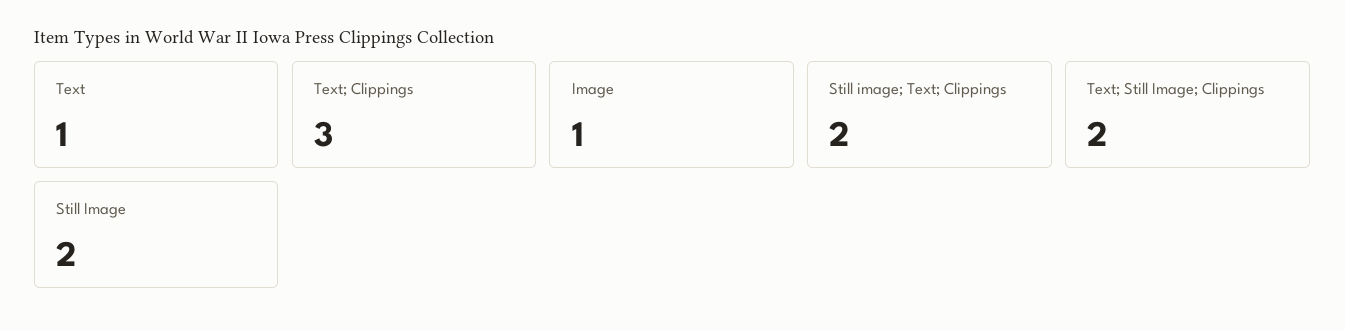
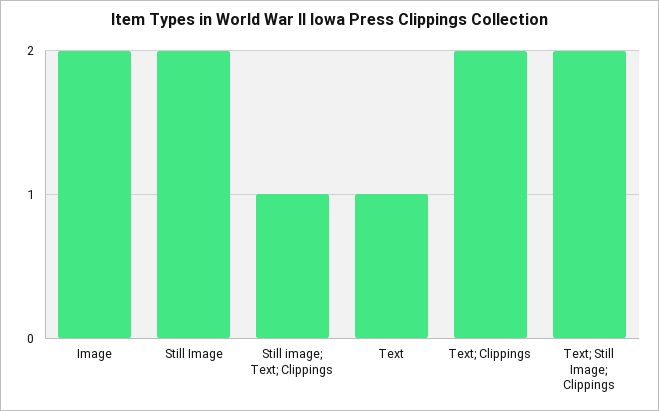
Text; Clippings: 3 -> 2
Image: 1 -> 2
Still image; Text; Clippings: 2 -> 1

